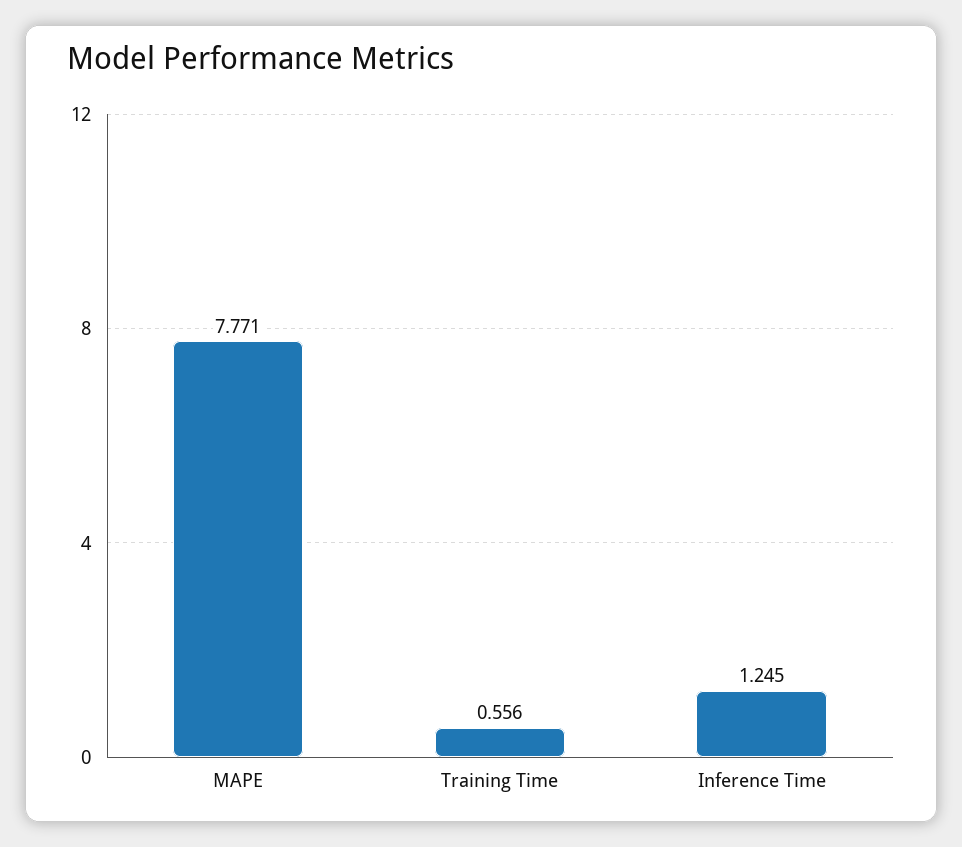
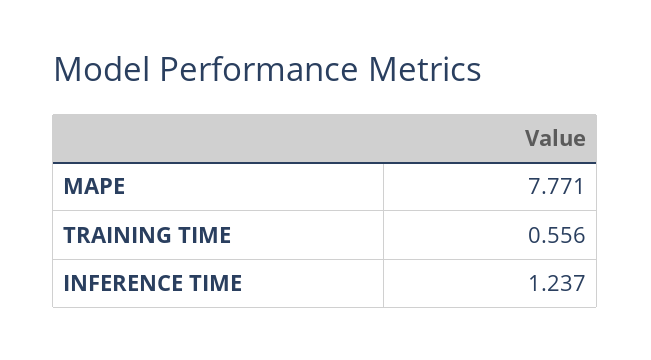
Inference Time: 1.245 -> 1.237

